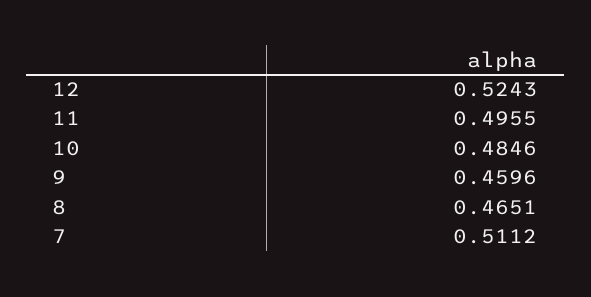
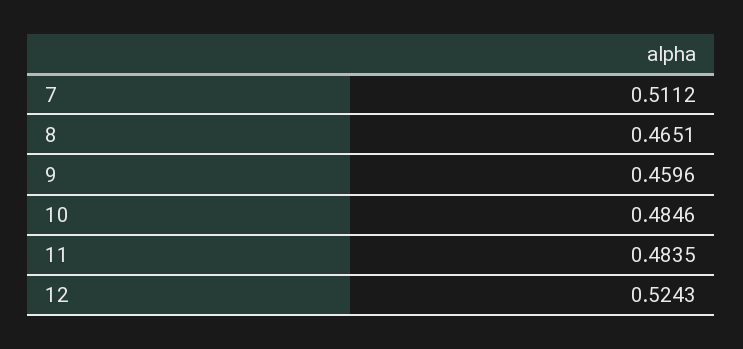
11: 0.4955 -> 0.4835

